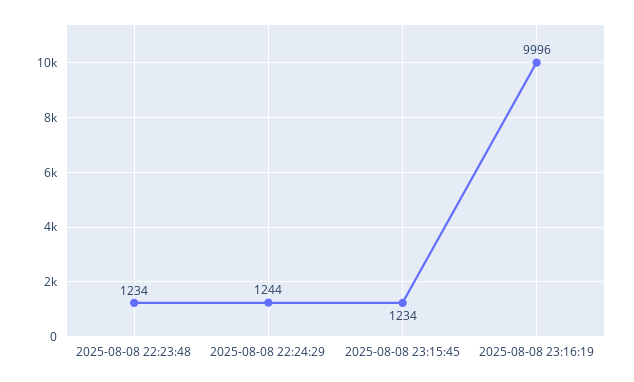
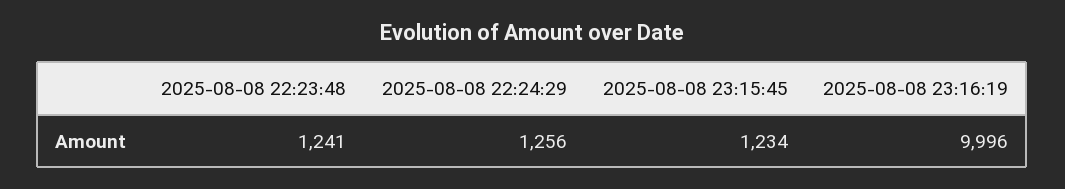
2025-08-08 22:23:48: 1234 -> 1241
2025-08-08 22:24:29: 1244 -> 1256

